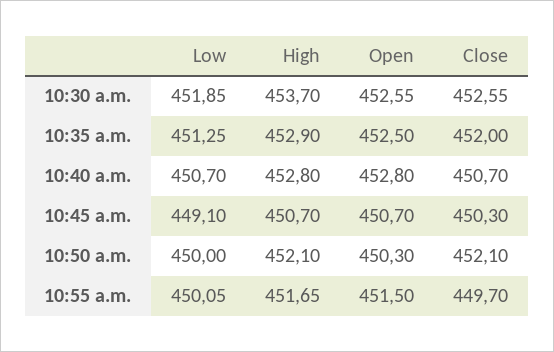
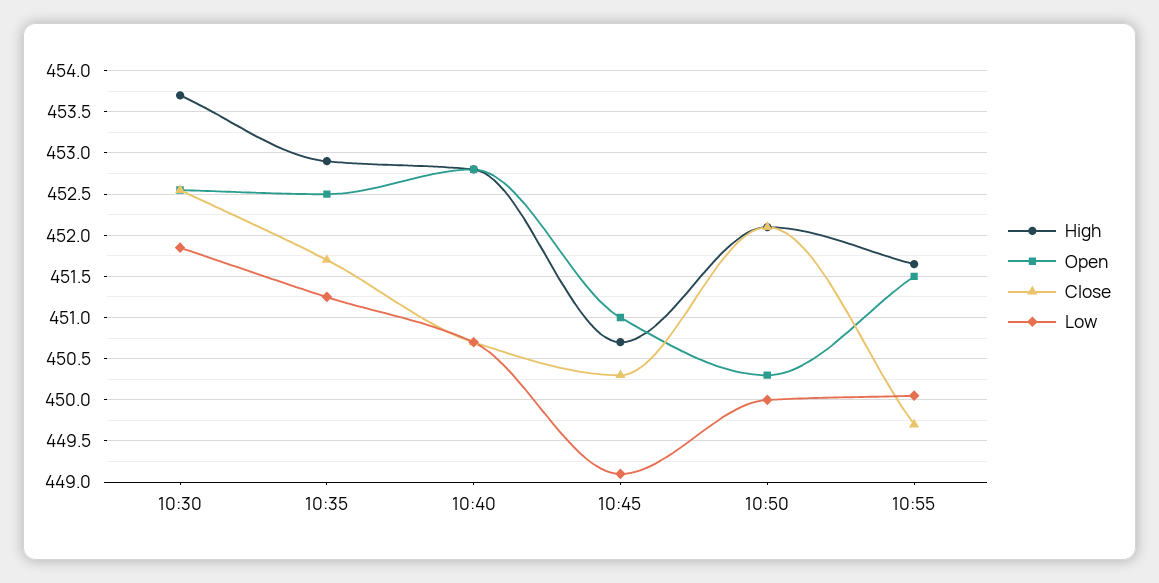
Close, 10:35 a.m.: 452 -> 451.7
Open, 10:45 a.m.: 450.7 -> 451

